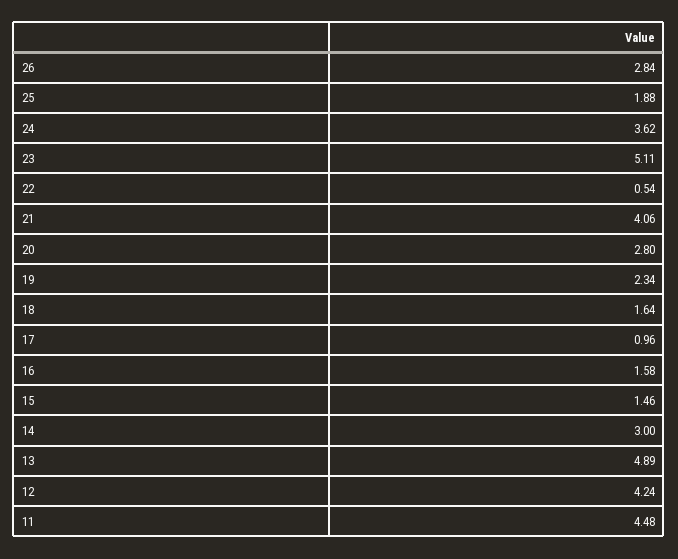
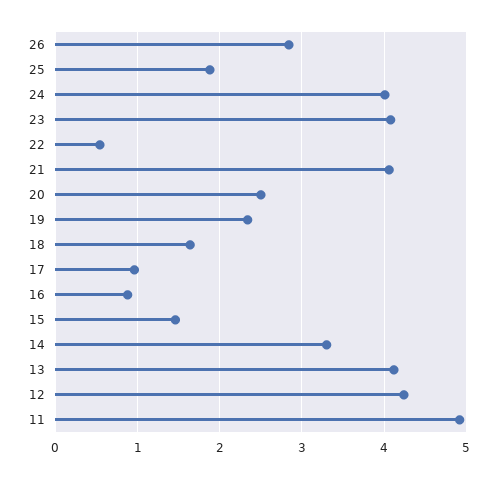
24: 3.62 -> 4
23: 5.11 -> 4.1
20: 2.8 -> 2.5
16: 1.58 -> 0.9
14: 3 -> 3.3
13: 4.89 -> 4.1
11: 4.48 -> 4.9

